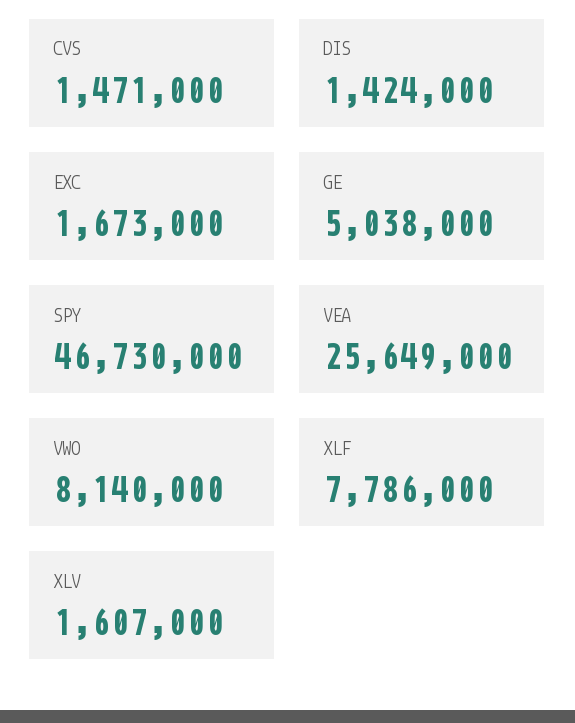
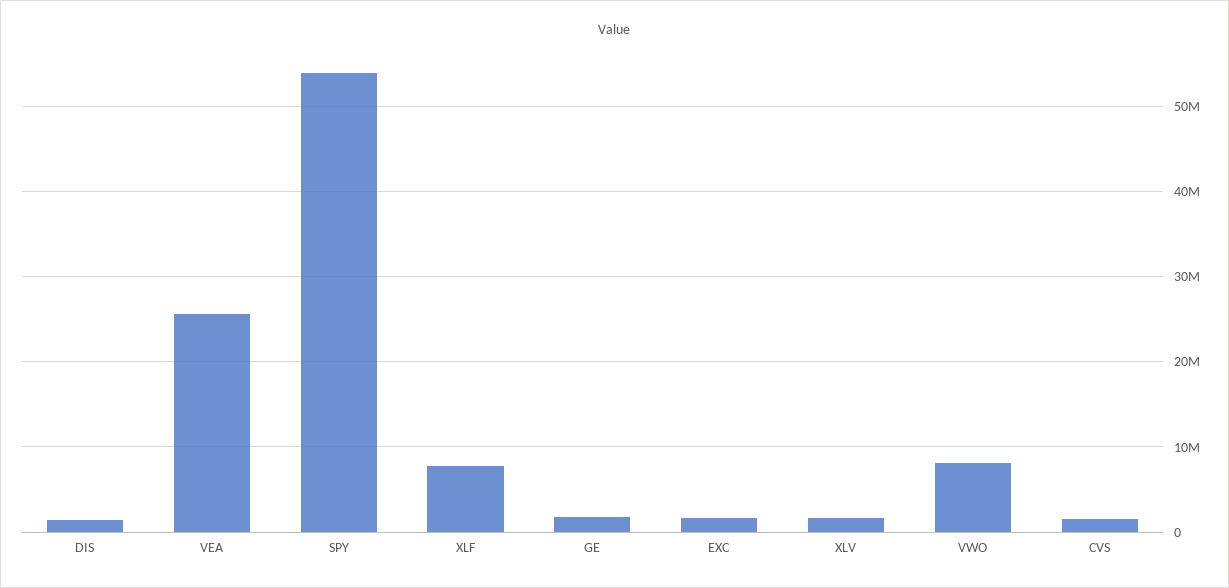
GE: 5038000 -> 2000000
SPY: 46730000 -> 54000000

